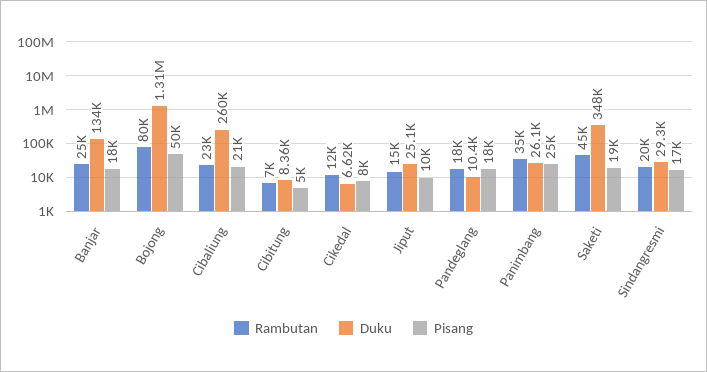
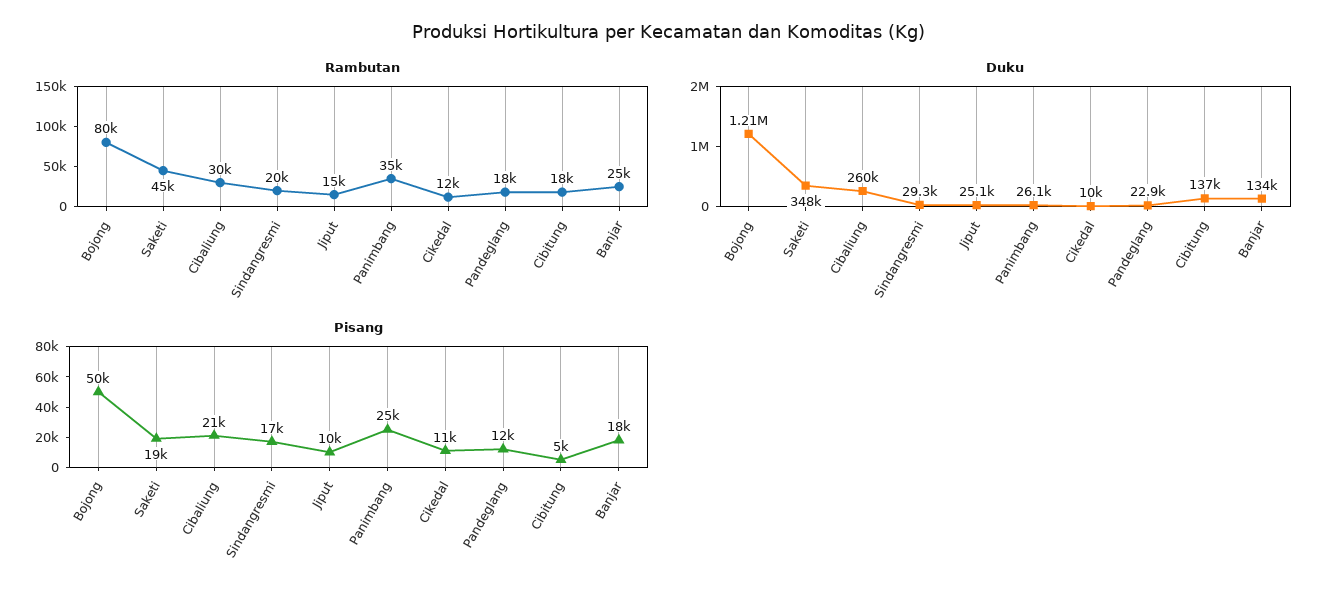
Duku, Bojong: 1310000 -> 1210000
Rambutan, Cibaliung: 23000 -> 30000
Rambutan, Cibitung: 7000 -> 18000
Duku, Cibitung: 8360 -> 137000
Duku, Cikedal: 6620 -> 10000
Pisang, Cikedal: 8000 -> 11000
Duku, Pandeglang: 10400 -> 22900
Pisang, Pandeglang: 18000 -> 12000

